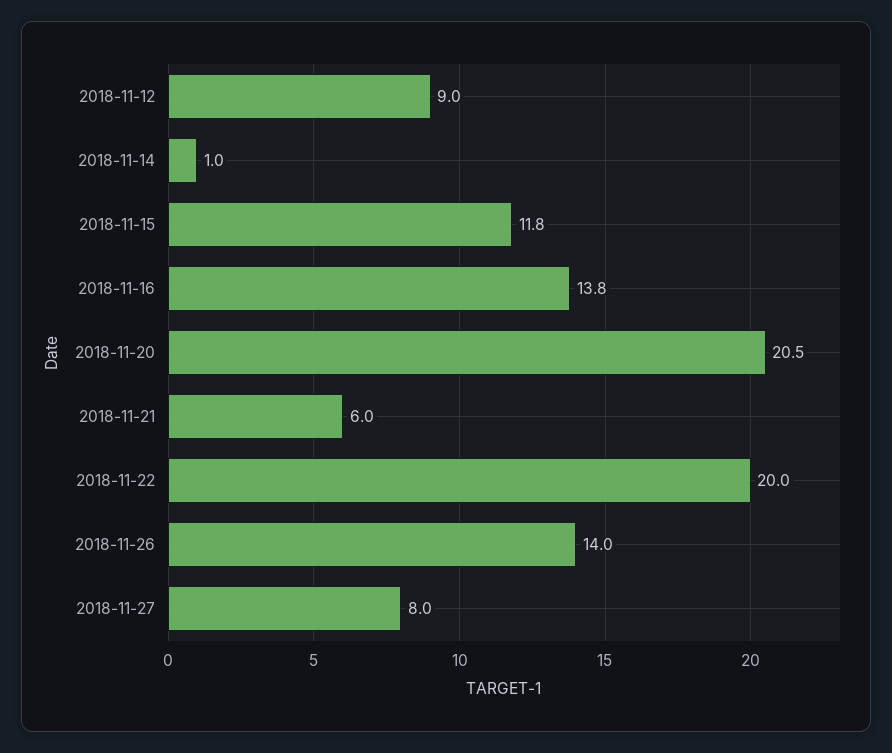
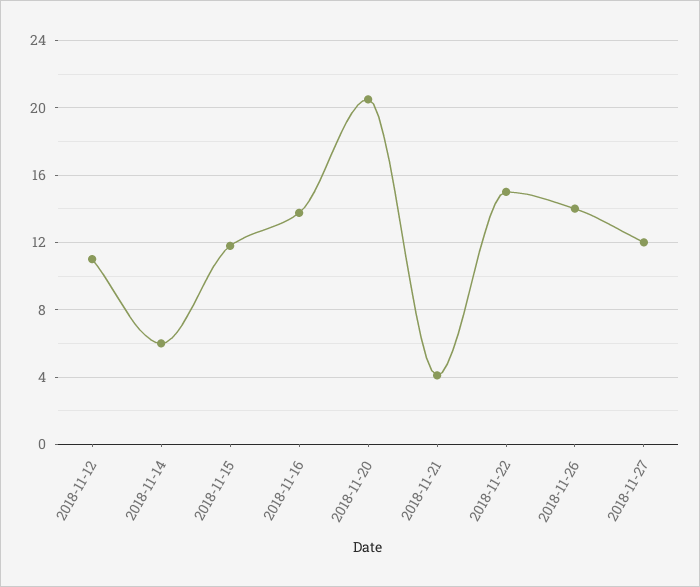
2018-11-12: 9 -> 11
2018-11-14: 1 -> 6
2018-11-21: 6 -> 4
2018-11-22: 20 -> 15
2018-11-27: 8 -> 12

